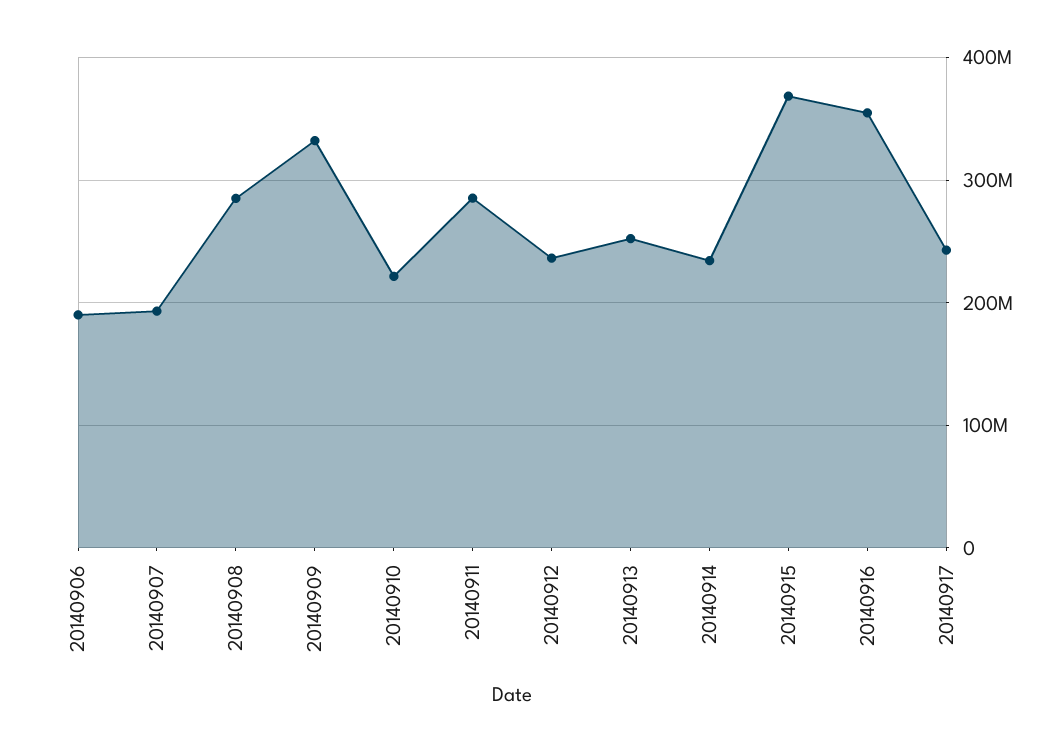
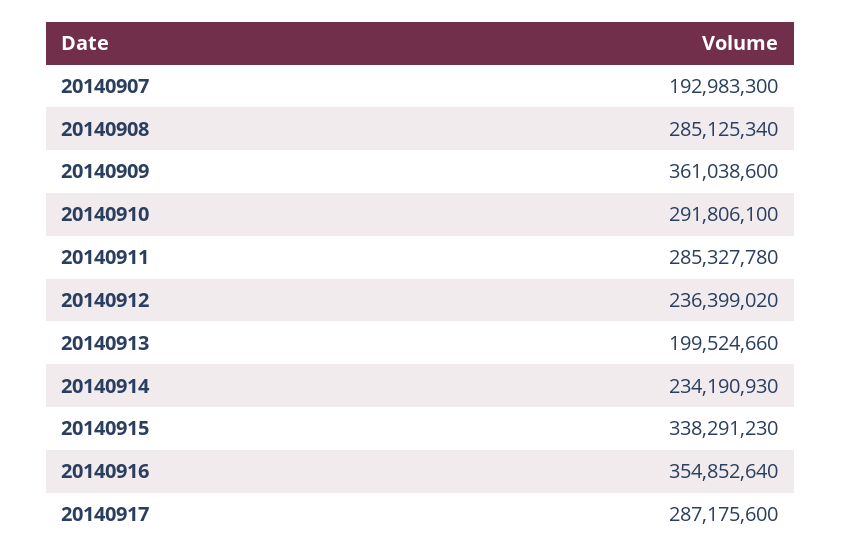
20140906: 190000000 -> none
20140909: 330000000 -> 361038600
20140910: 220000000 -> 291806100
20140913: 250000000 -> 199524660
20140915: 370000000 -> 338291230
20140917: 240000000 -> 287175600

